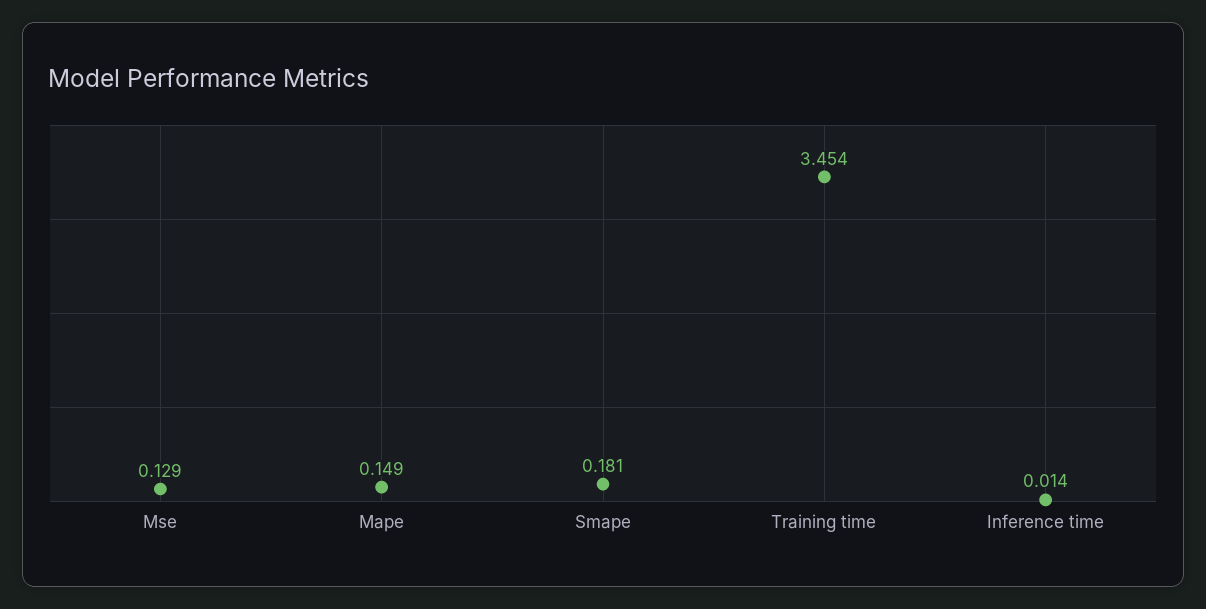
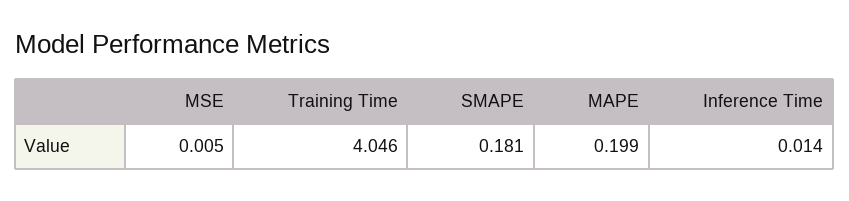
Mse: 0.129 -> 0.005
Mape: 0.149 -> 0.199
Training time: 3.454 -> 4.046

